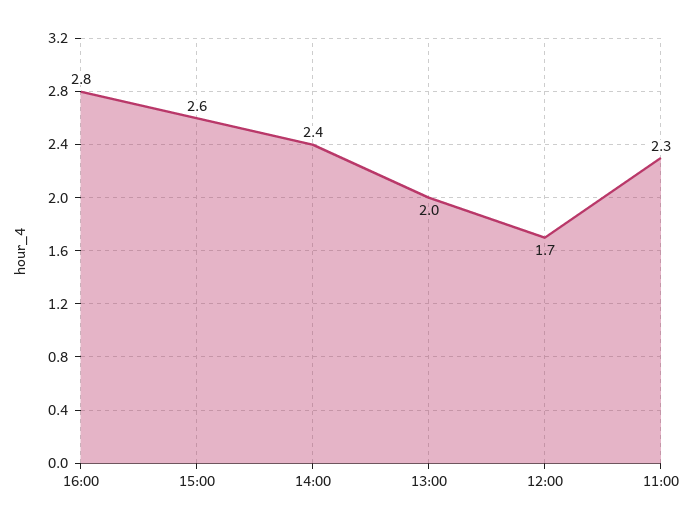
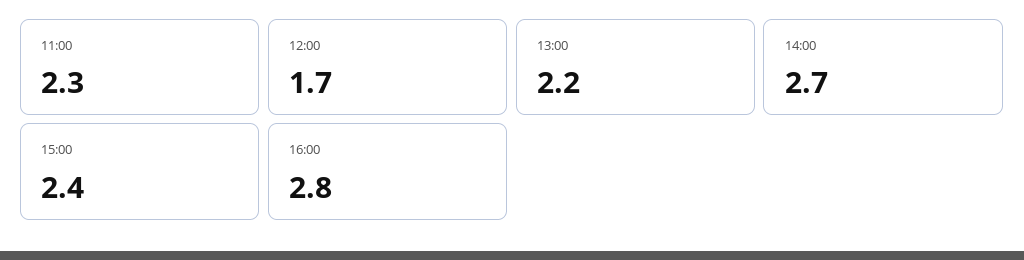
15:00: 2.6 -> 2.4
14:00: 2.4 -> 2.7
13:00: 2 -> 2.2

